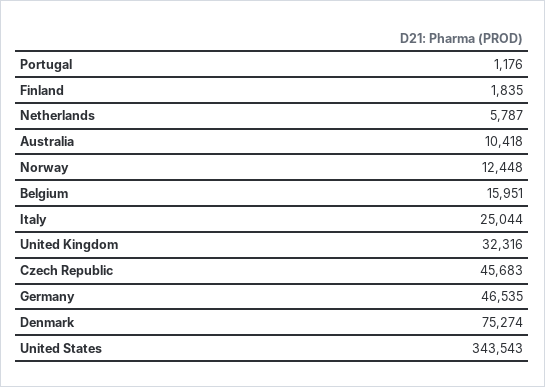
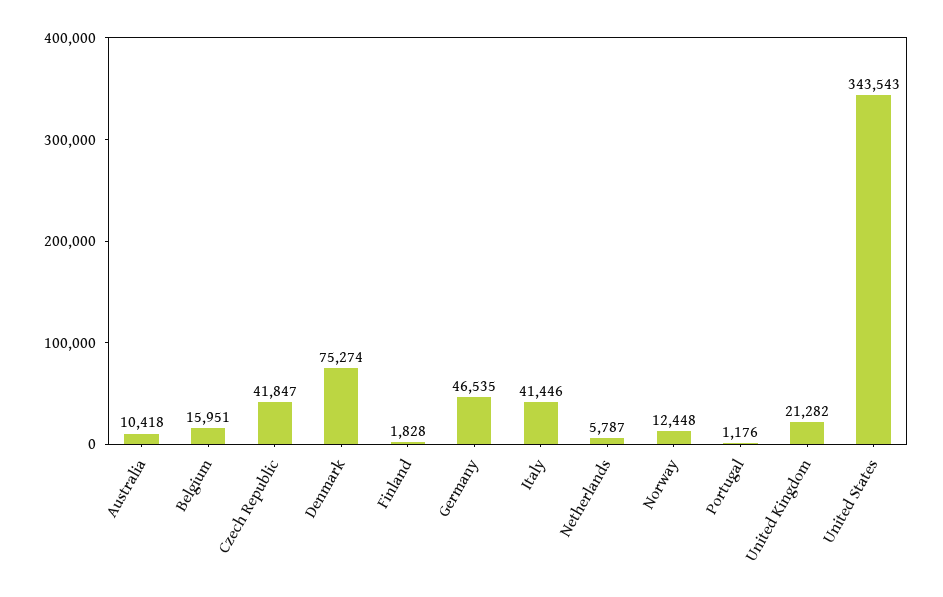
Finland: 1835 -> 1828
Italy: 25044 -> 41446
United Kingdom: 32316 -> 21282
Czech Republic: 45683 -> 41847

